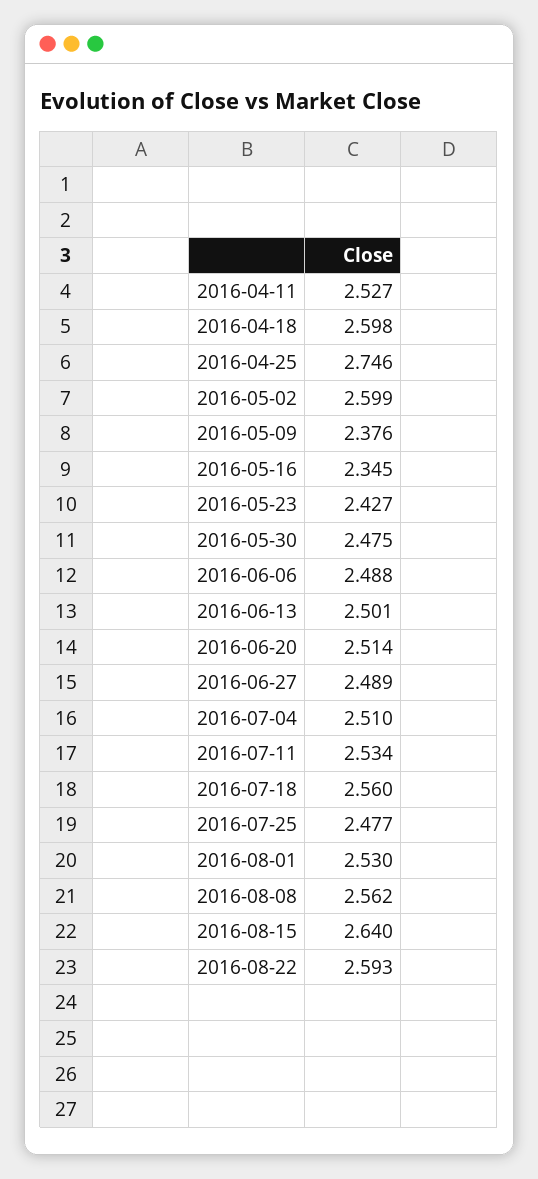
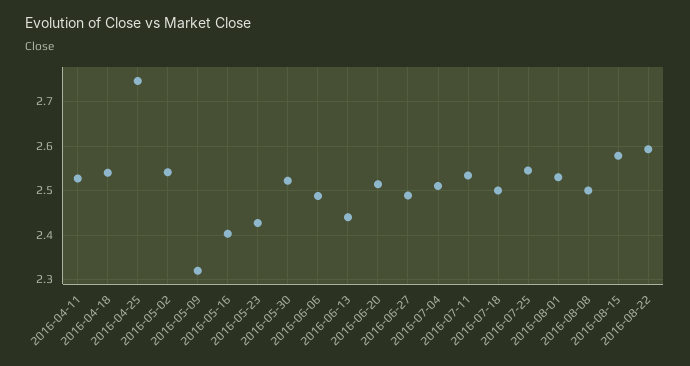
2016-04-18: 2.598 -> 2.54
2016-05-02: 2.599 -> 2.54
2016-05-09: 2.376 -> 2.32
2016-05-16: 2.345 -> 2.4
2016-05-30: 2.475 -> 2.52
2016-06-13: 2.501 -> 2.44
2016-07-18: 2.56 -> 2.5
2016-07-25: 2.477 -> 2.54
2016-08-08: 2.562 -> 2.5
2016-08-15: 2.64 -> 2.58

